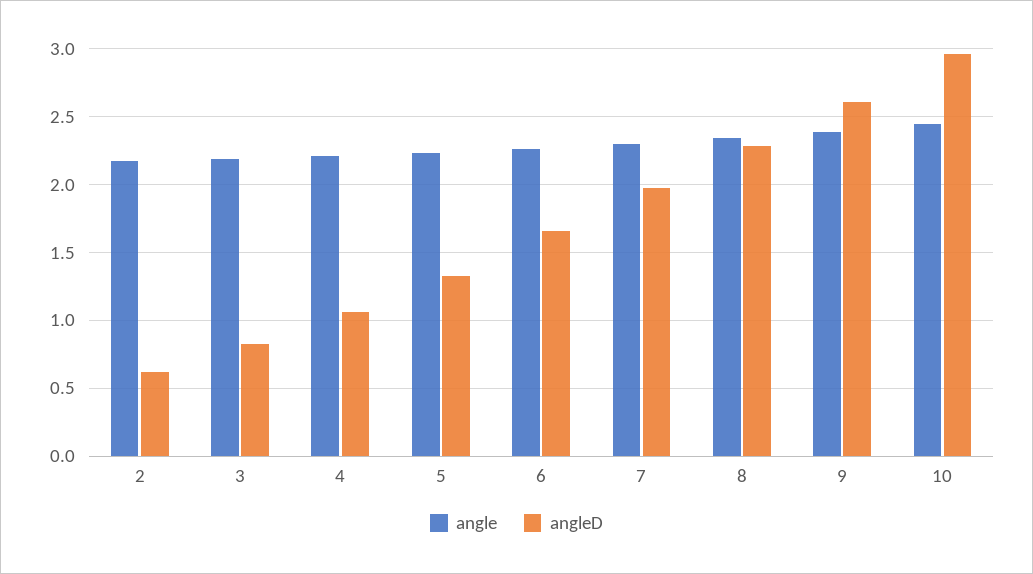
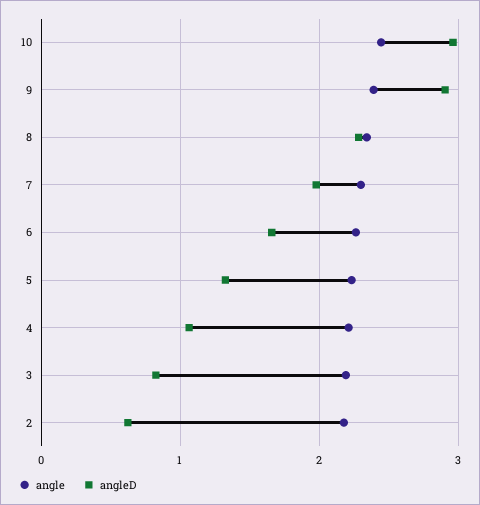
angleD, 9: 2.6 -> 2.9

